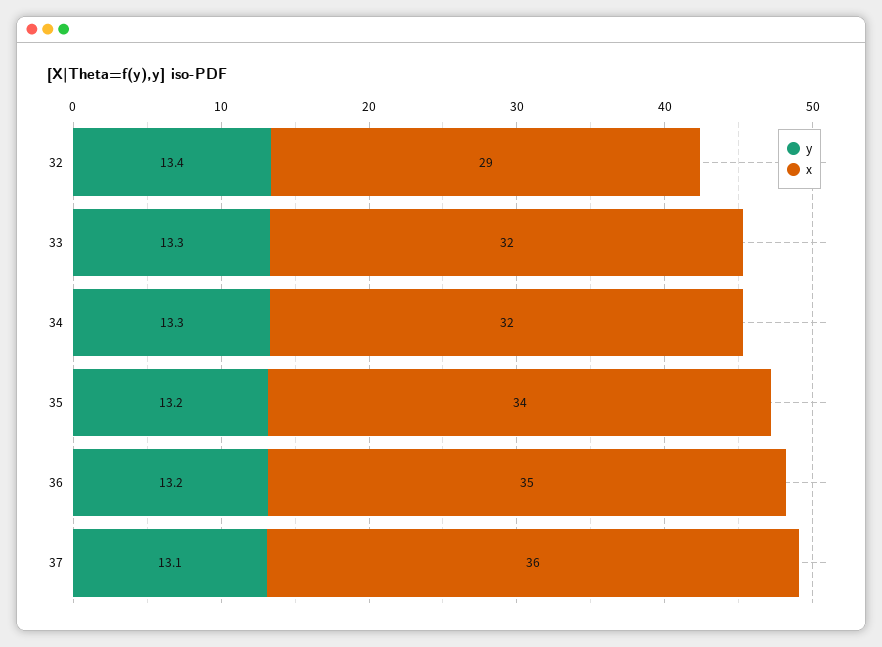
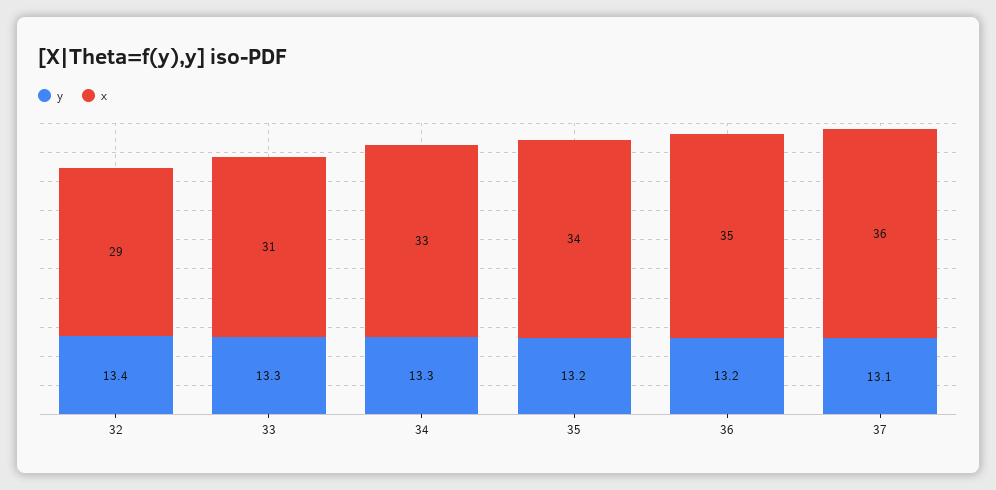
x, 33: 32 -> 31
x, 34: 32 -> 33

